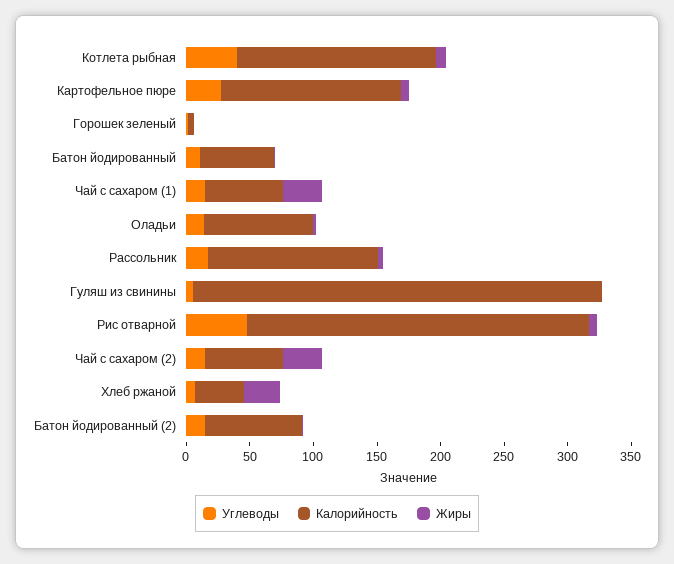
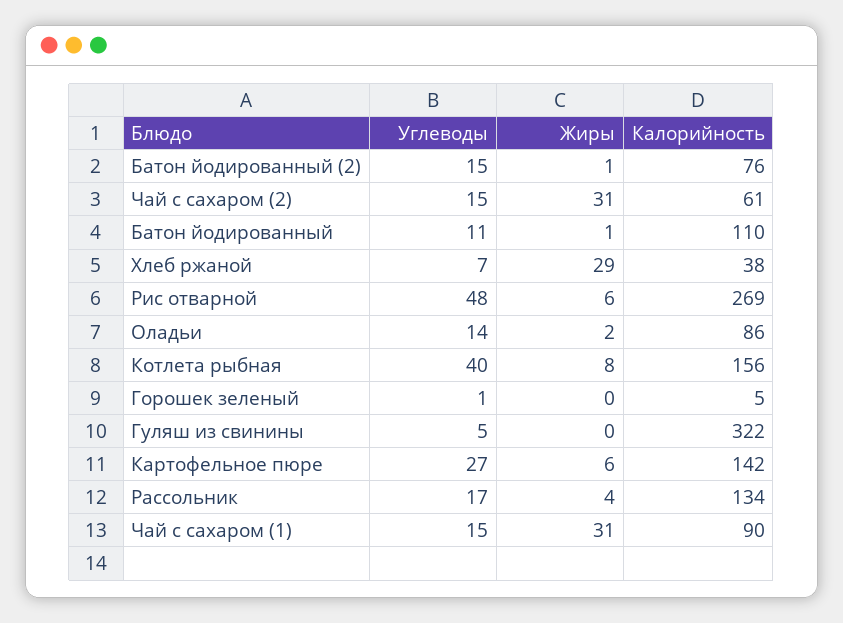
Калорийность, Батон йодированный: 60 -> 110
Калорийность, Чай с сахаром (1): 60 -> 90

